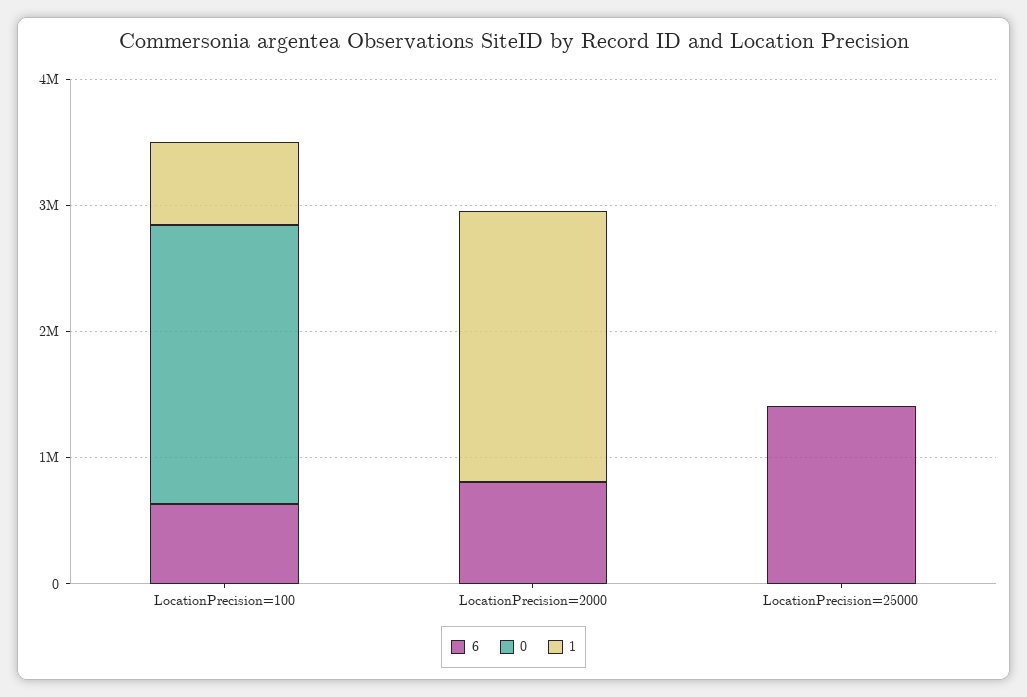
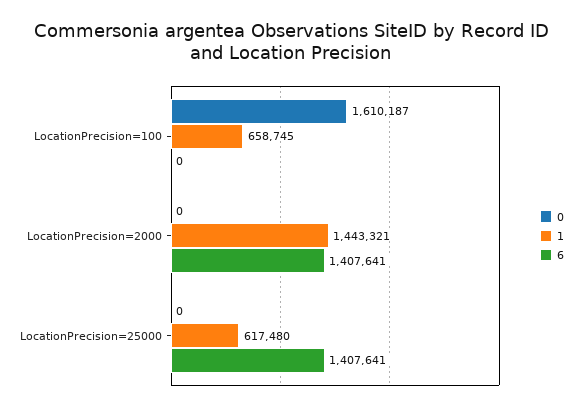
6, LocationPrecision=100: 600000 -> 0
0, LocationPrecision=100: 2200000 -> 1610187
6, LocationPrecision=2000: 800000 -> 1407641
1, LocationPrecision=2000: 2200000 -> 1443321
1, LocationPrecision=25000: 0 -> 617480

